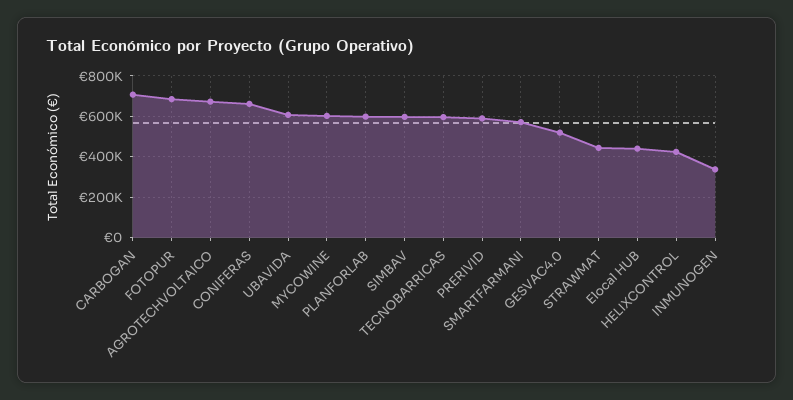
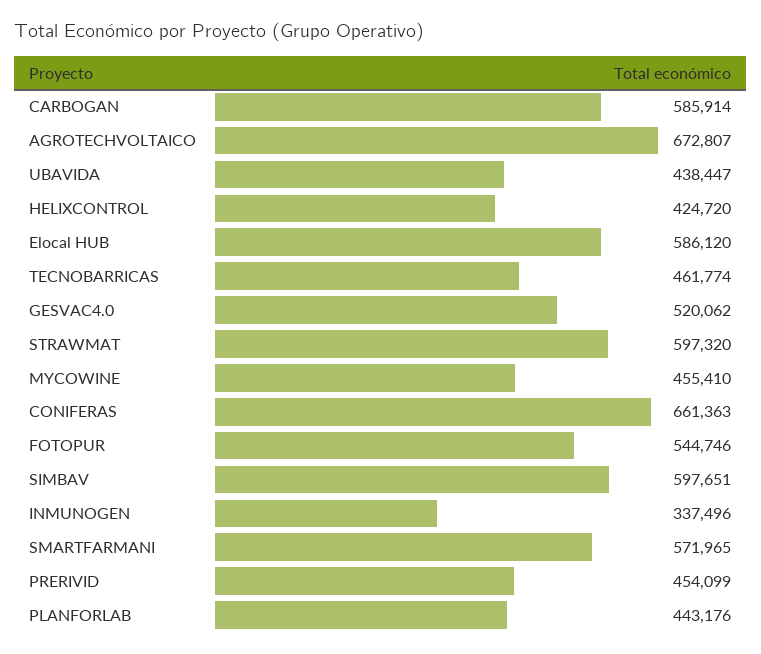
CARBOGAN: 700000 -> 585914
FOTOPUR: 700000 -> 544746
UBAVIDA: 600000 -> 438447
MYCOWINE: 600000 -> 455410
PLANFORLAB: 600000 -> 443176
TECNOBARRICAS: 600000 -> 461774
PRERIVID: 600000 -> 454099
STRAWMAT: 450000 -> 597320
Elocal HUB: 450000 -> 586120

